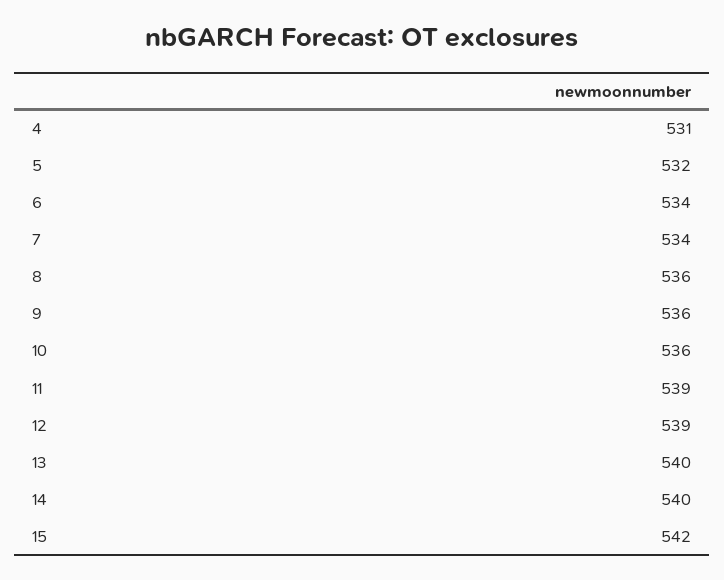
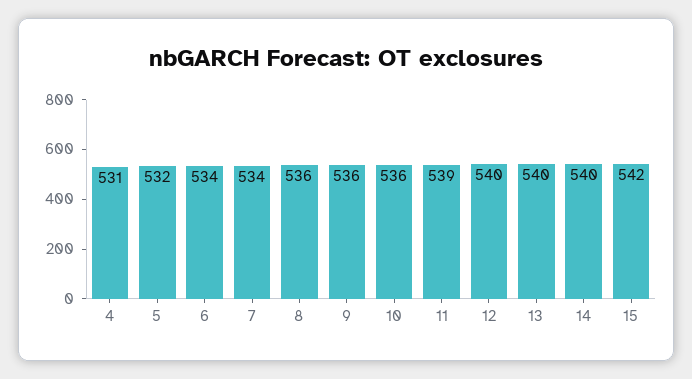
12: 539 -> 540

